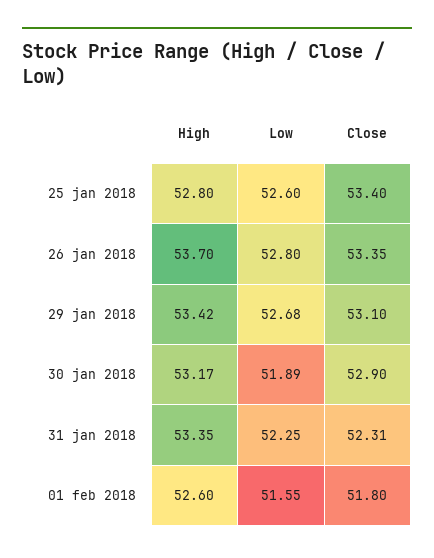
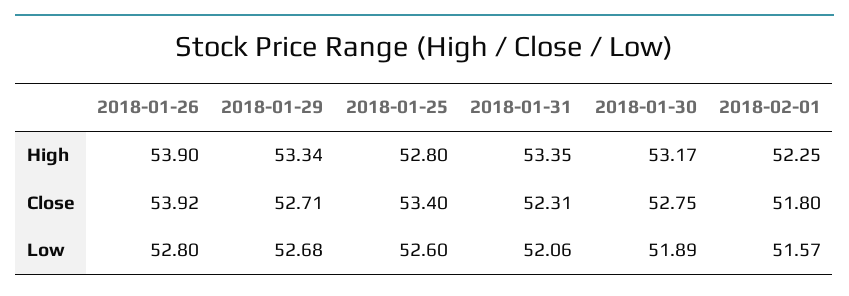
High, 26 jan 2018: 53.7 -> 53.9
Close, 26 jan 2018: 53.35 -> 53.92
High, 29 jan 2018: 53.42 -> 53.34
Close, 29 jan 2018: 53.1 -> 52.71
Close, 30 jan 2018: 52.9 -> 52.75
Low, 31 jan 2018: 52.25 -> 52.06
High, 01 feb 2018: 52.6 -> 52.25
Low, 01 feb 2018: 51.55 -> 51.57

